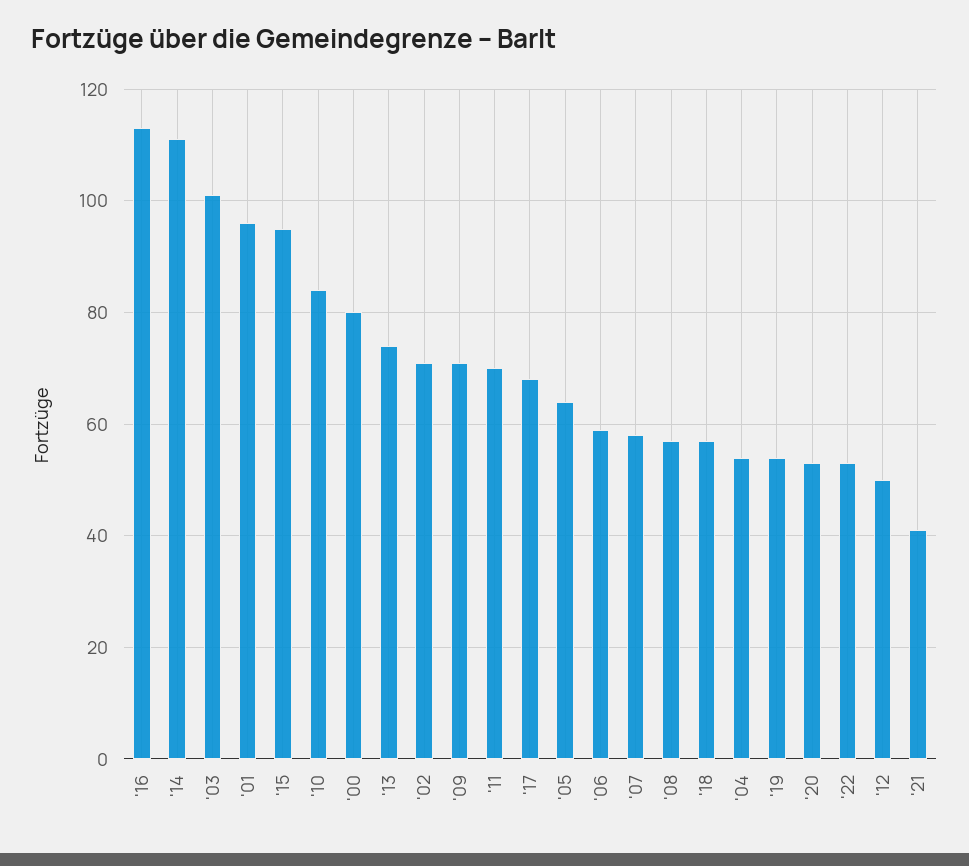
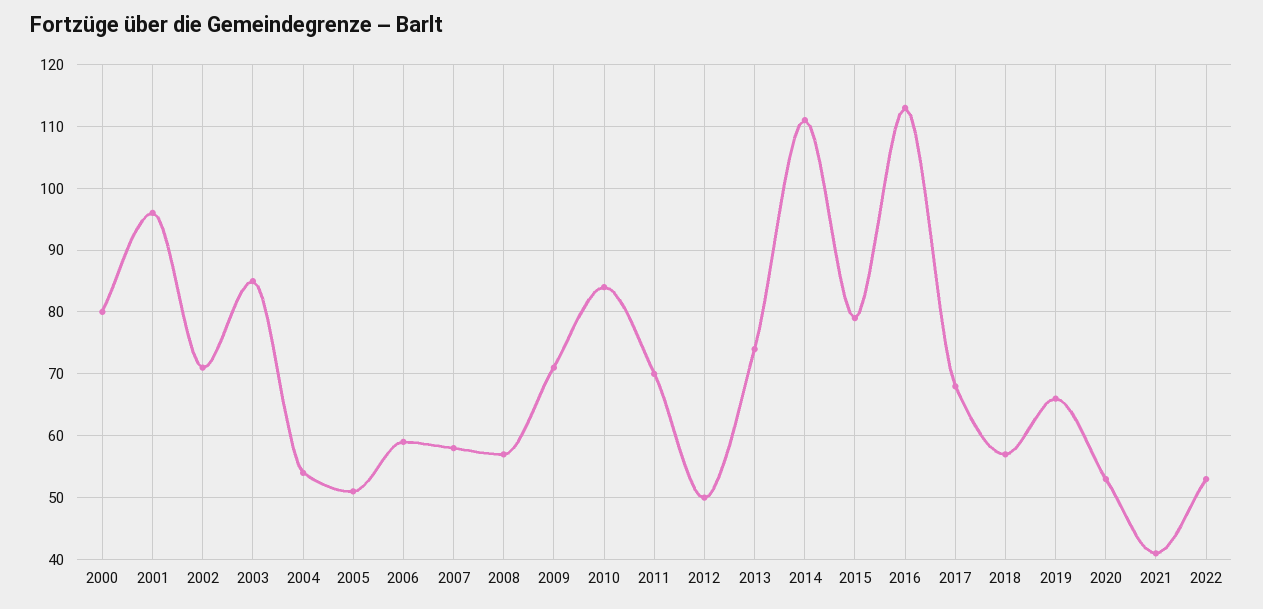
'03: 100 -> 85
'15: 95 -> 79
'05: 65 -> 51
'19: 55 -> 66

